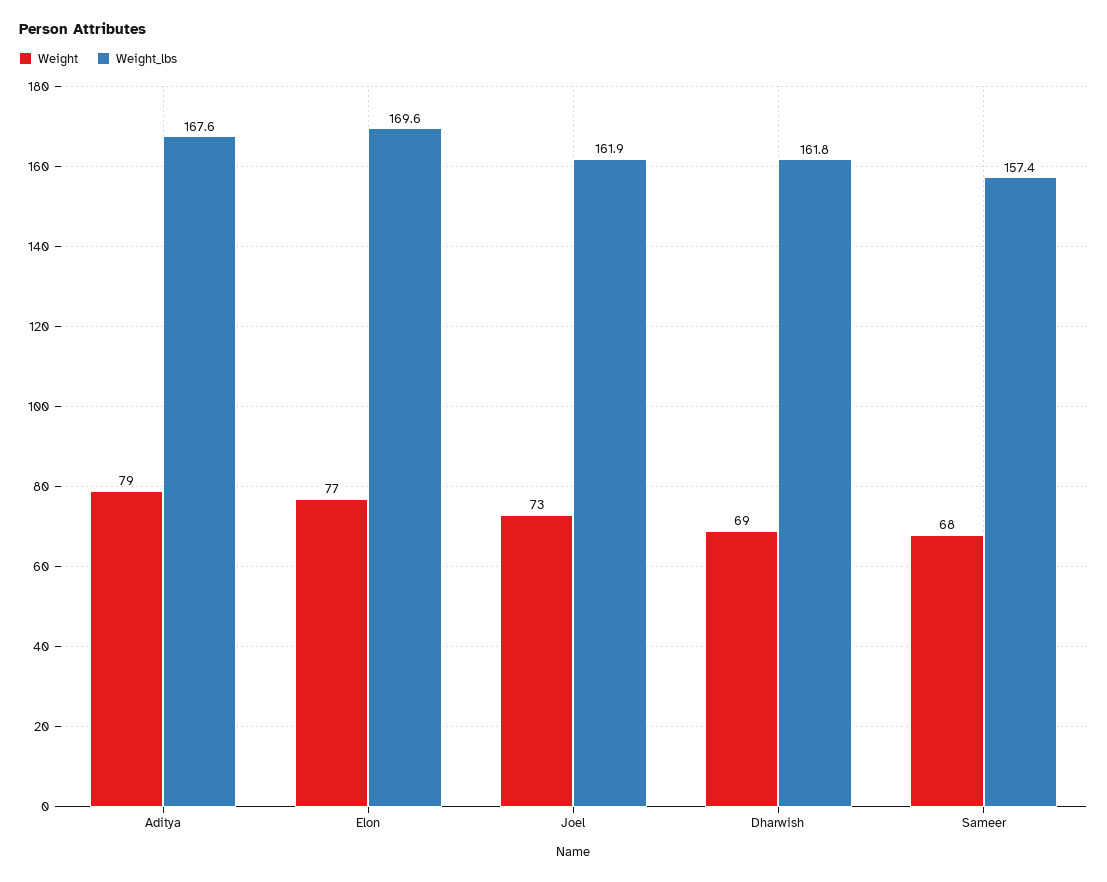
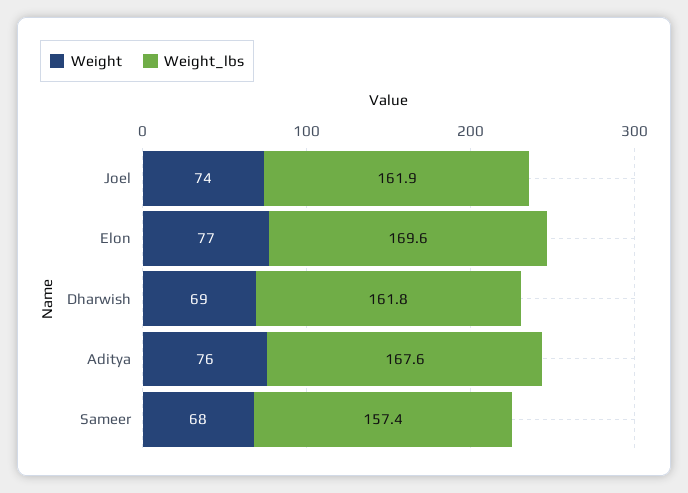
Weight, Aditya: 79 -> 76
Weight, Joel: 73 -> 74

